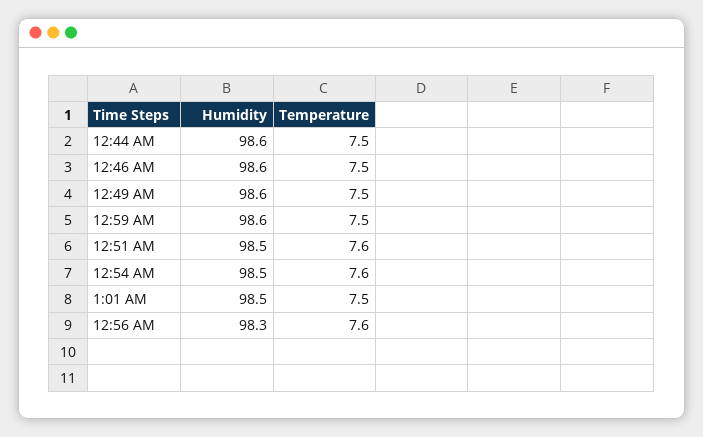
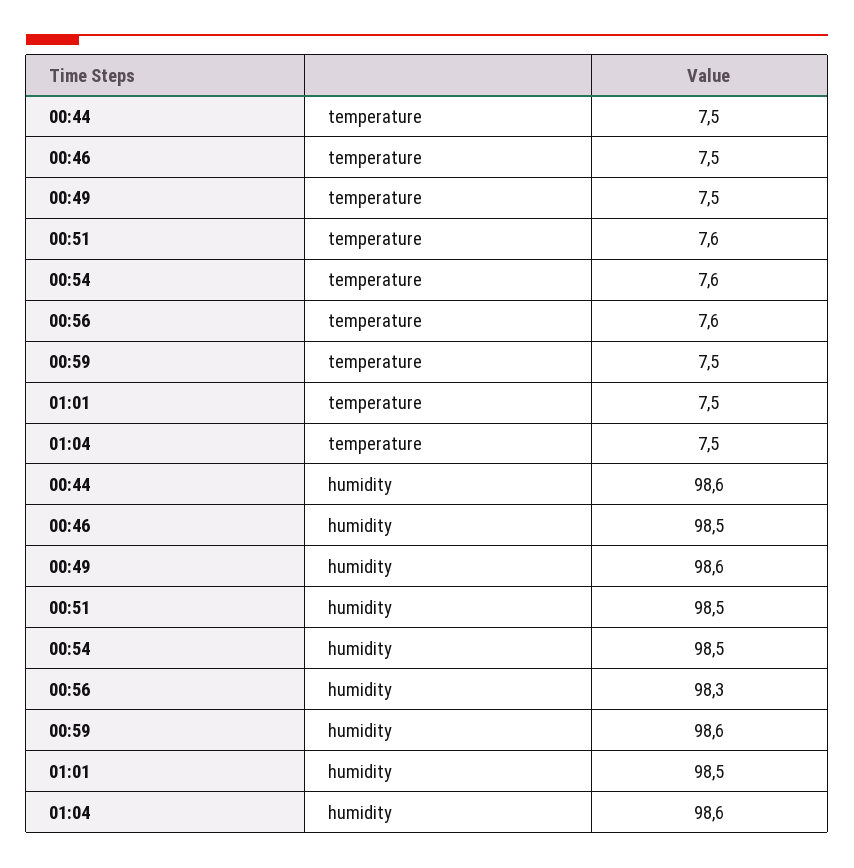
Humidity, 12:46 AM: 98.6 -> 98.5
Temperature, 01:04: none -> 7.5
Humidity, 01:04: none -> 98.6

